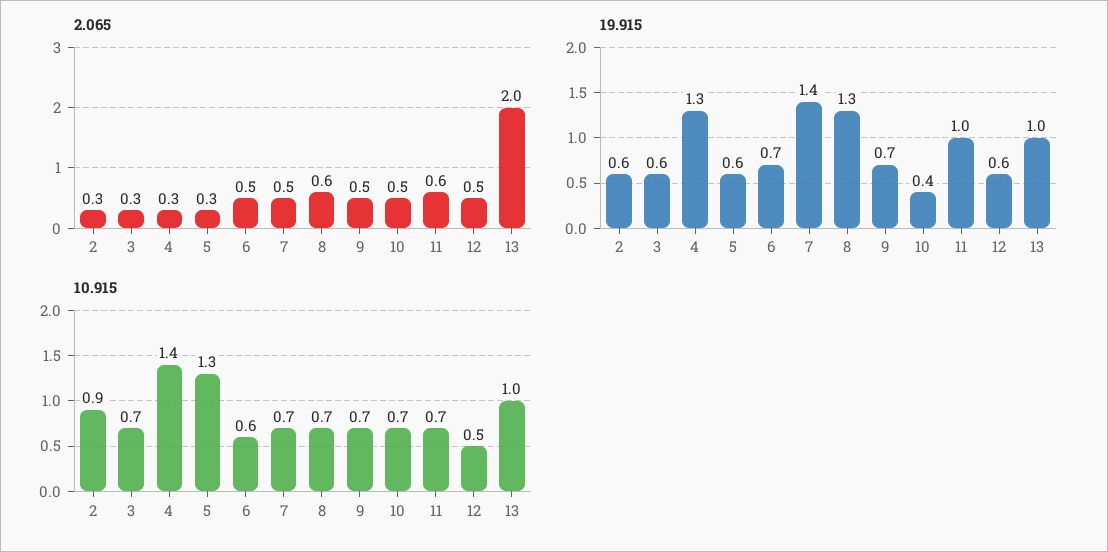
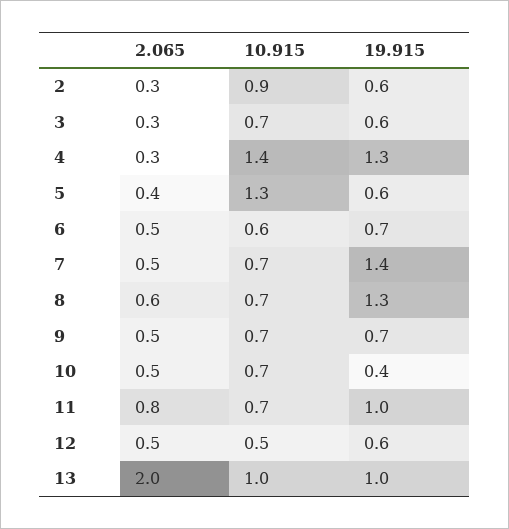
2.065, 5: 0.3 -> 0.4
2.065, 11: 0.6 -> 0.8

